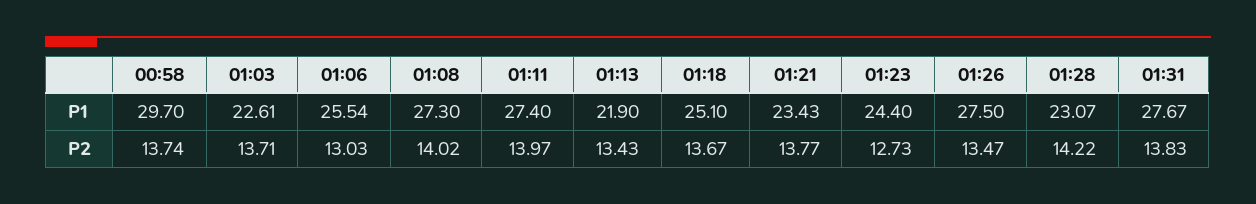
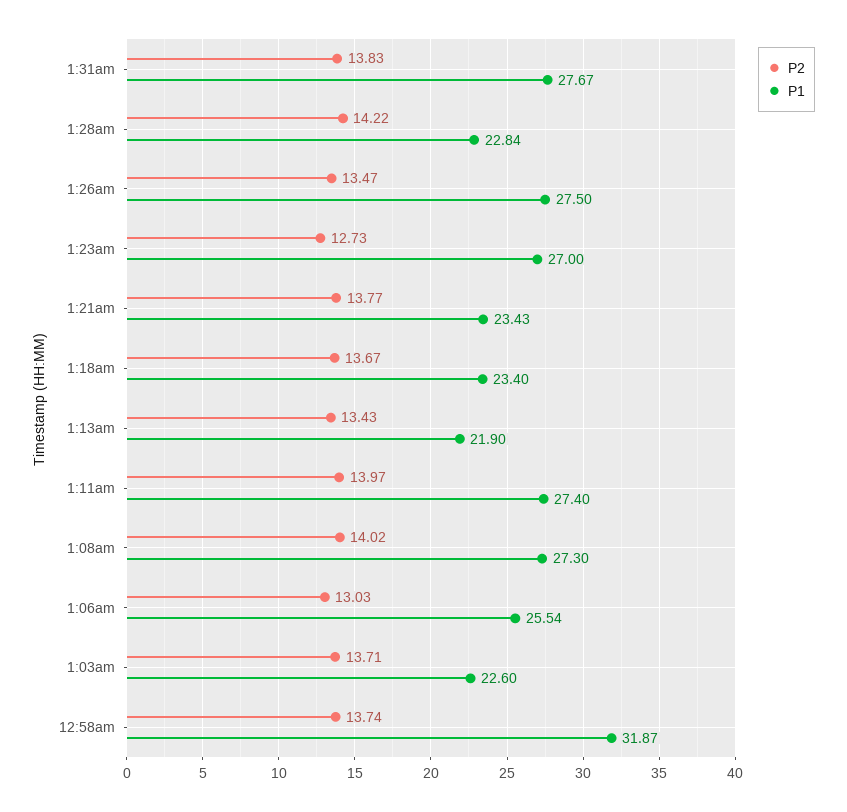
P1, 00:58: 29.7 -> 31.87
P1, 01:03: 22.61 -> 22.6
P1, 01:18: 25.1 -> 23.4
P1, 01:23: 24.4 -> 27
P1, 01:28: 23.07 -> 22.84

